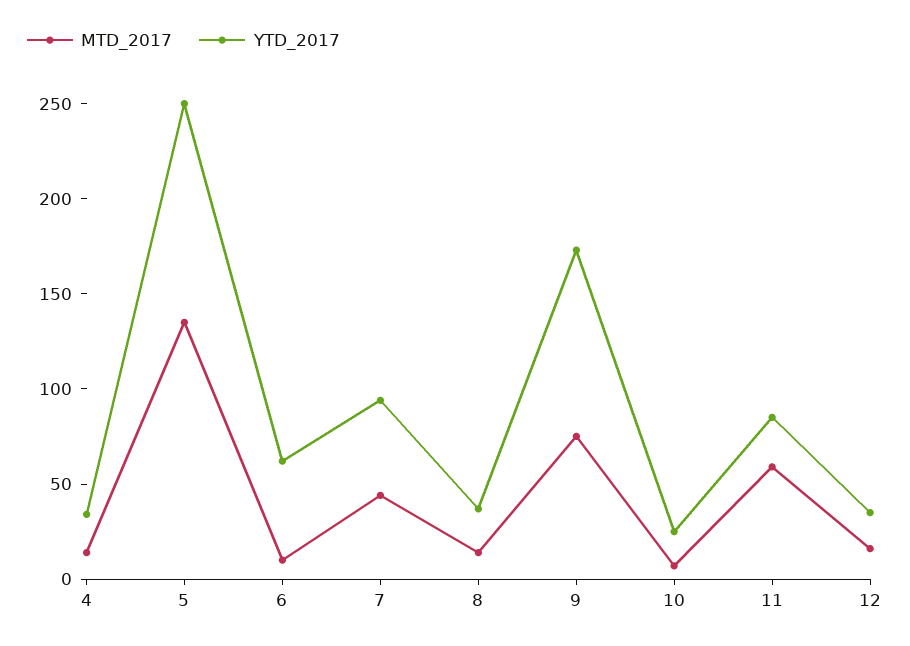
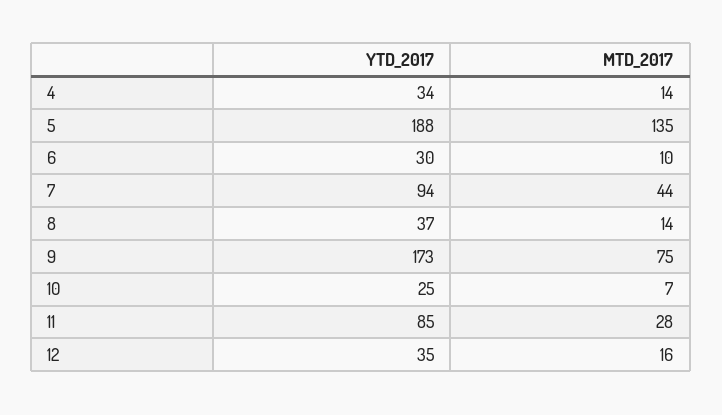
YTD_2017, 5: 250 -> 188
YTD_2017, 6: 60 -> 30
MTD_2017, 11: 60 -> 28

